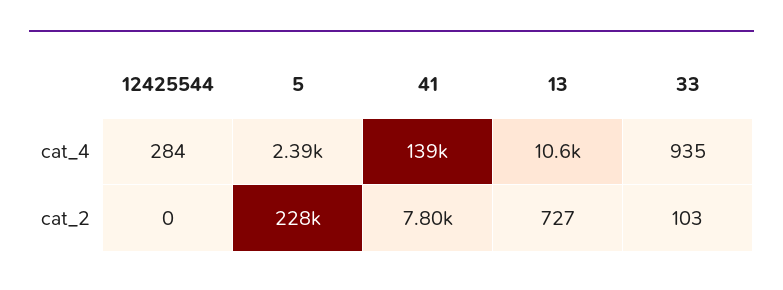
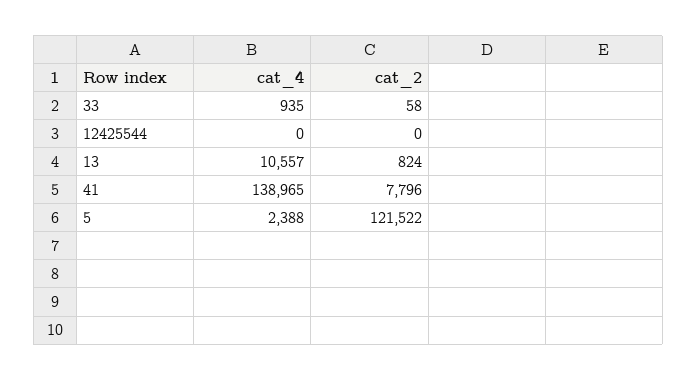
12425544, cat_4: 284 -> 0
5, cat_2: 228000 -> 121522
13, cat_2: 727 -> 824
33, cat_2: 103 -> 58

